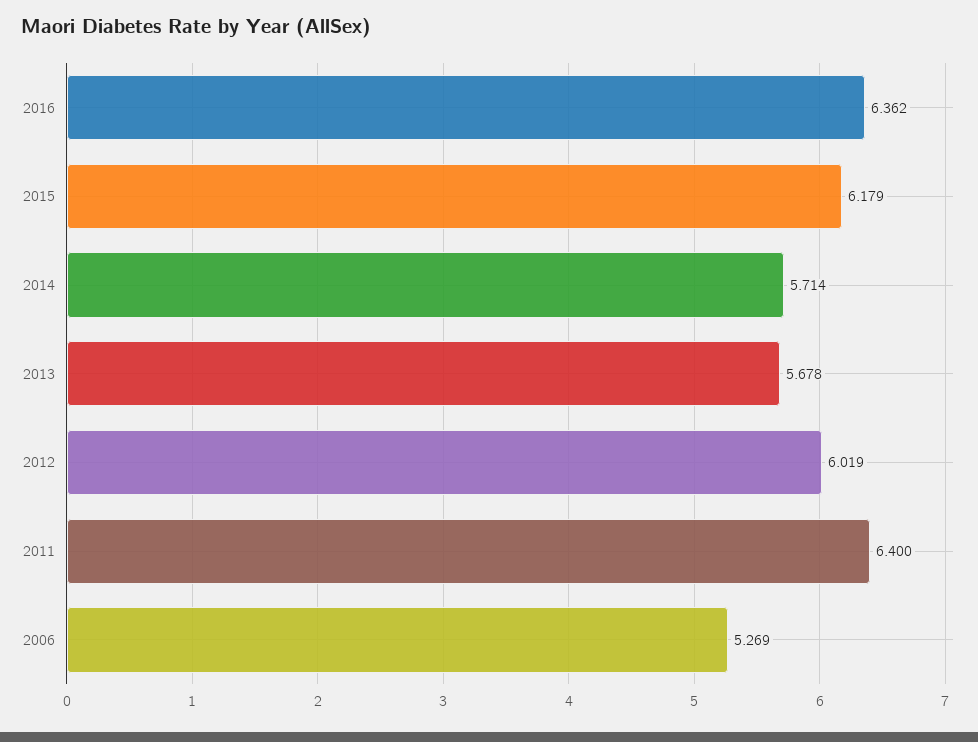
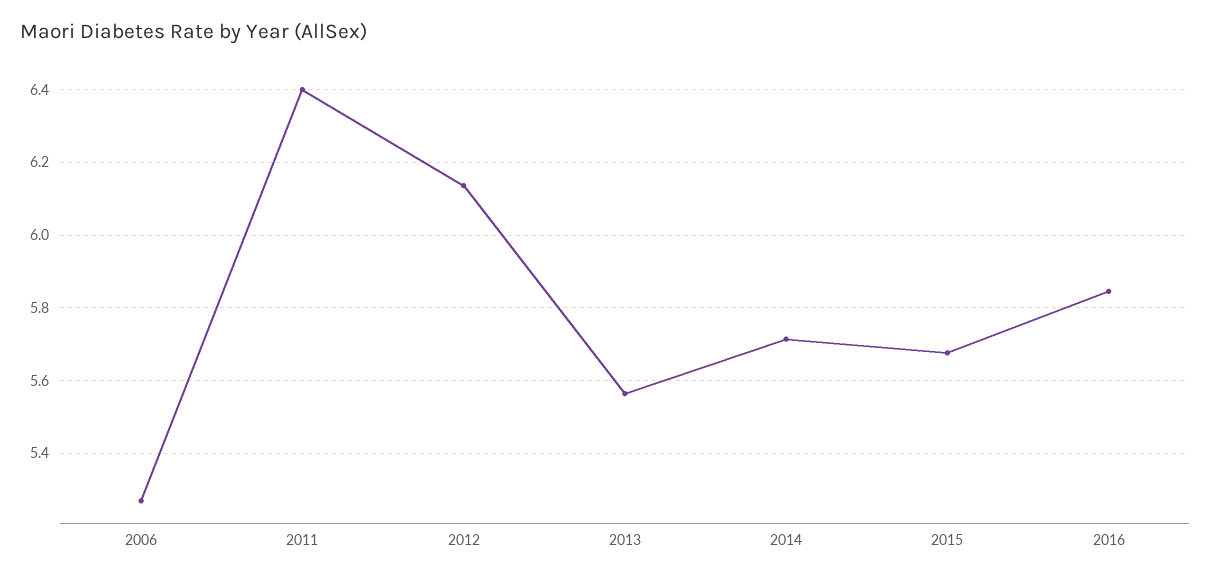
2016: 6.362 -> 5.84
2015: 6.179 -> 5.68
2013: 5.678 -> 5.56
2012: 6.019 -> 6.14

